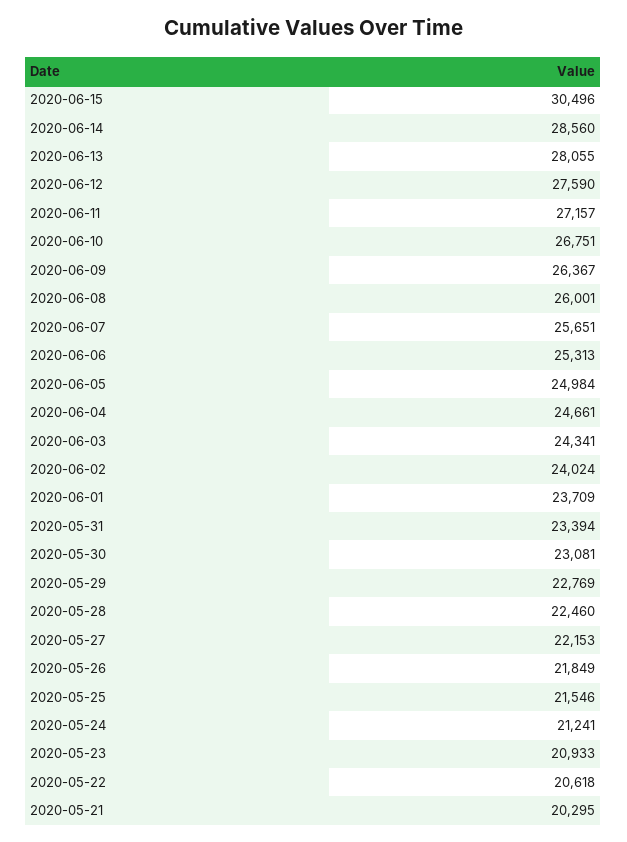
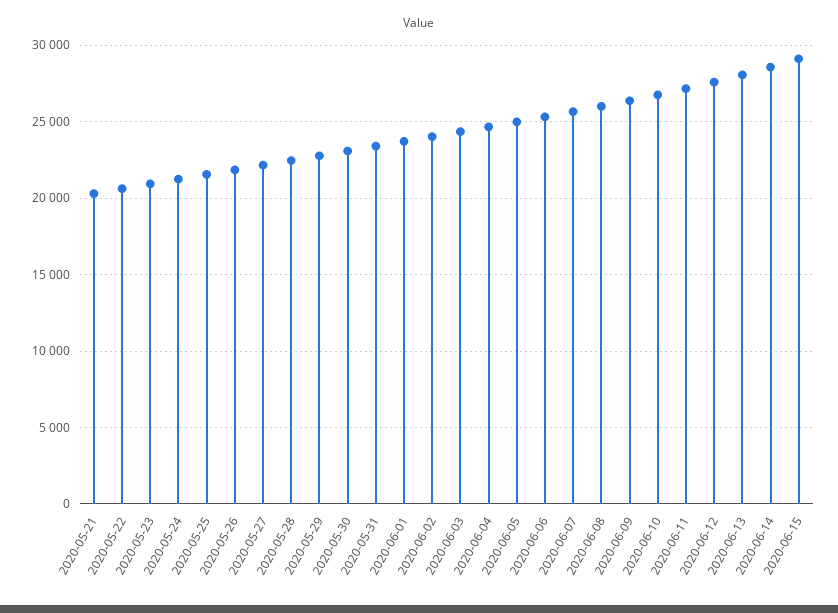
2020-06-15: 30496 -> 29000

